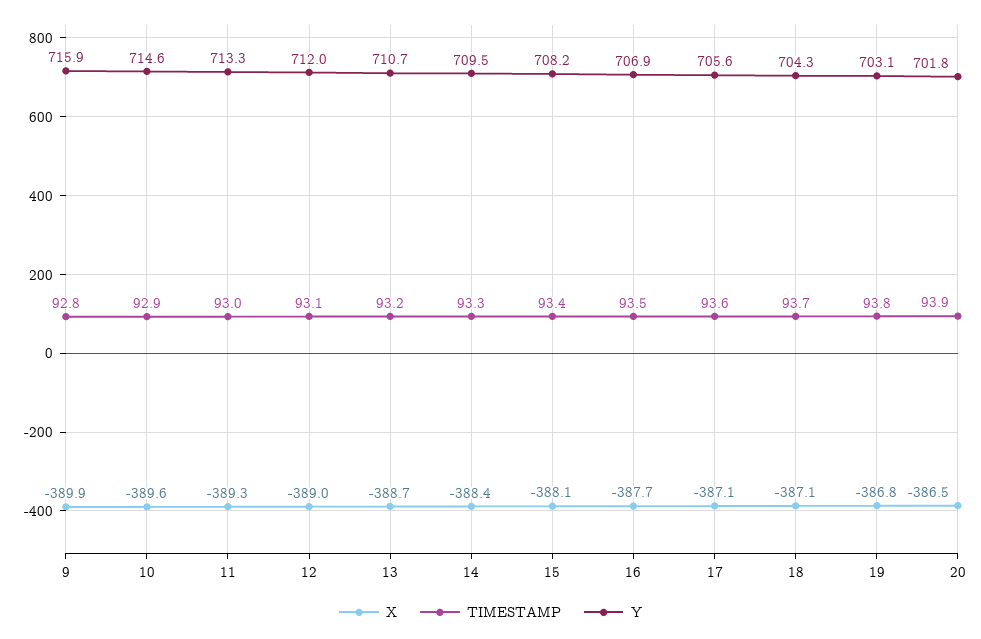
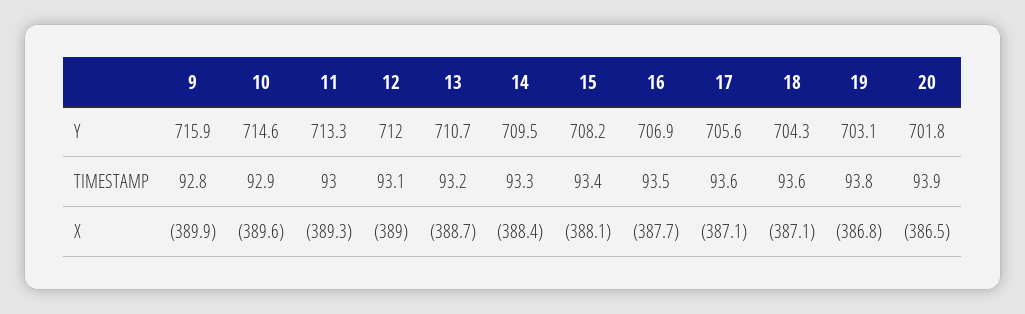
TIMESTAMP, 18: 93.7 -> 93.6

